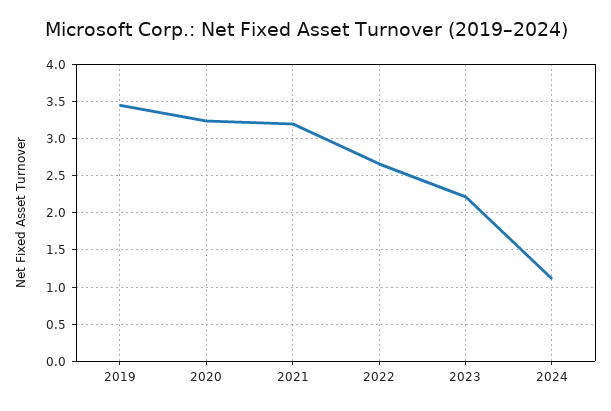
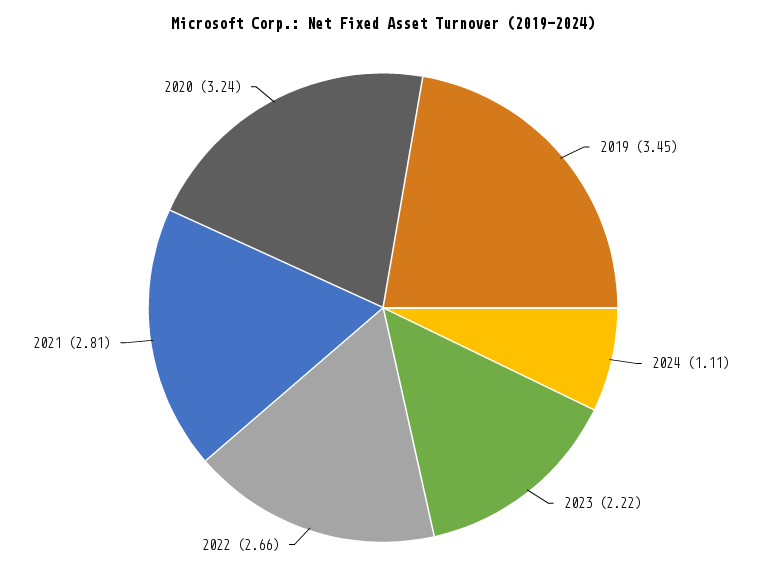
2021: 3.2 -> 2.81

